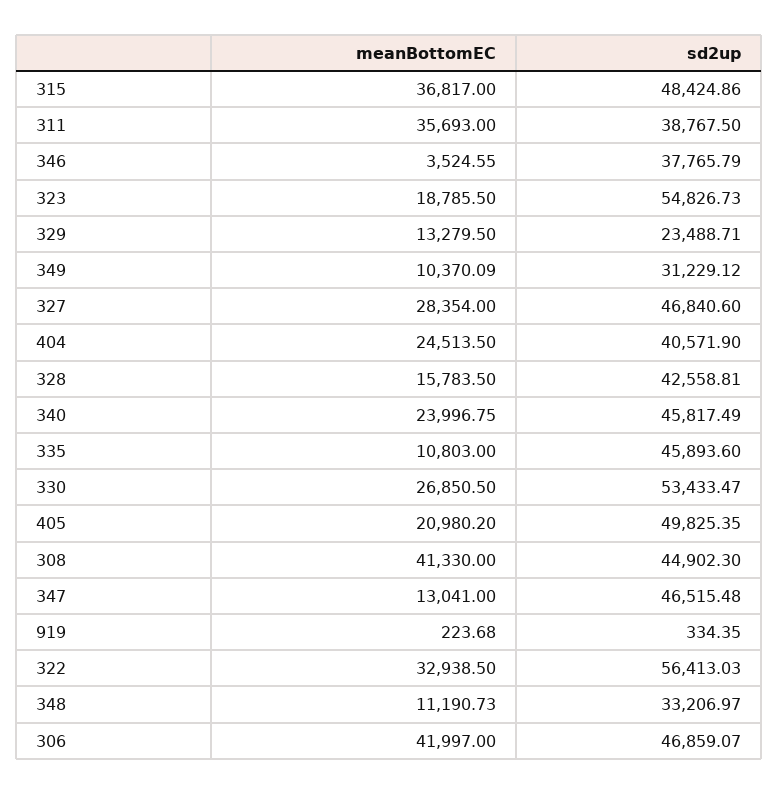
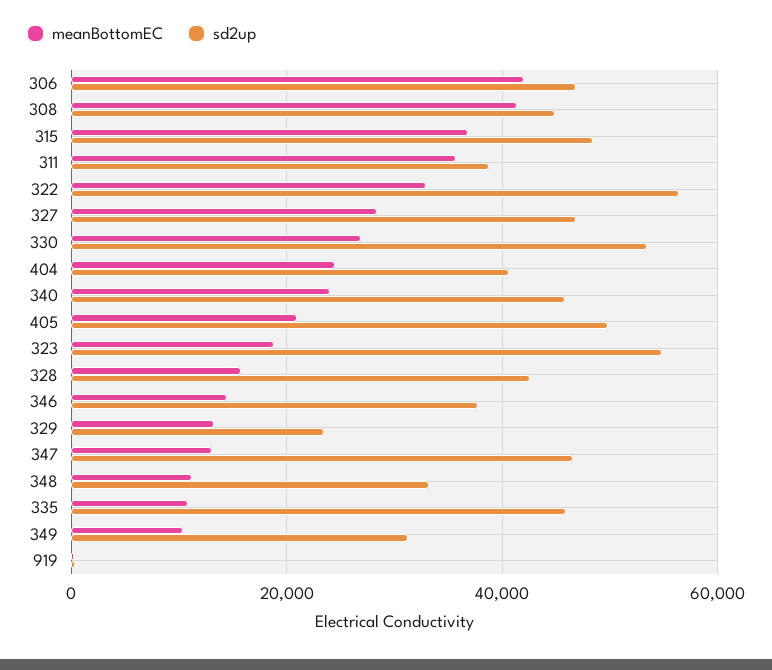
meanBottomEC, 346: 3524.55 -> 14000

